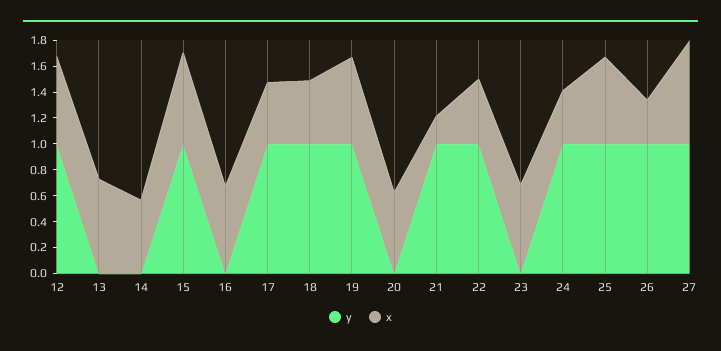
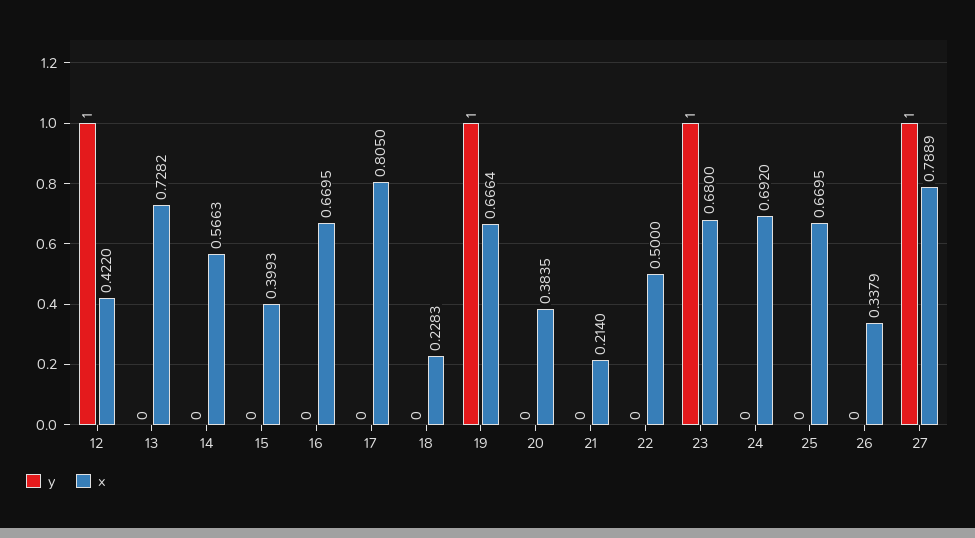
x, 12: 0.7 -> 0.422
y, 15: 1 -> 0
x, 15: 0.7 -> 0.3993
y, 17: 1 -> 0
x, 17: 0.5 -> 0.805
y, 18: 1 -> 0
x, 18: 0.5 -> 0.2283
x, 20: 0.6 -> 0.3835
y, 21: 1 -> 0
y, 22: 1 -> 0
y, 23: 0 -> 1
y, 24: 1 -> 0
x, 24: 0.4 -> 0.692
y, 25: 1 -> 0
y, 26: 1 -> 0

